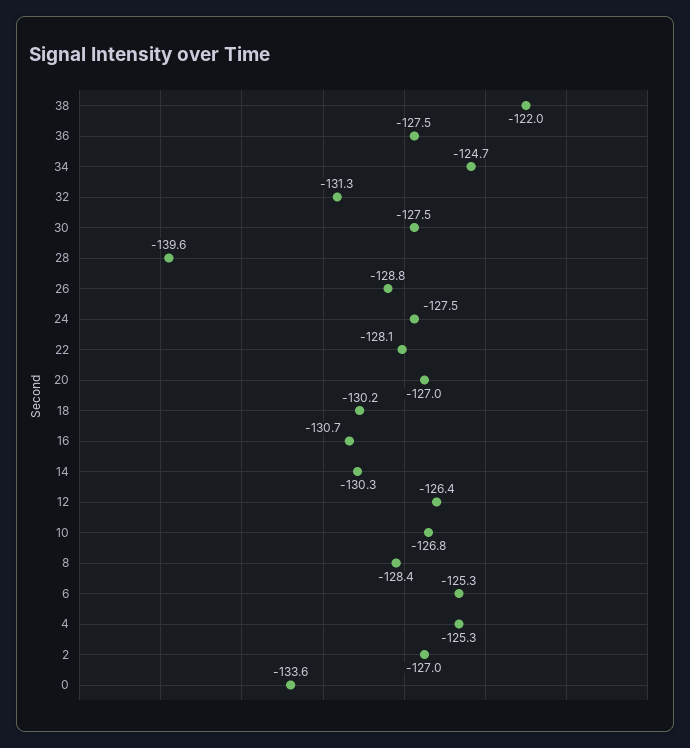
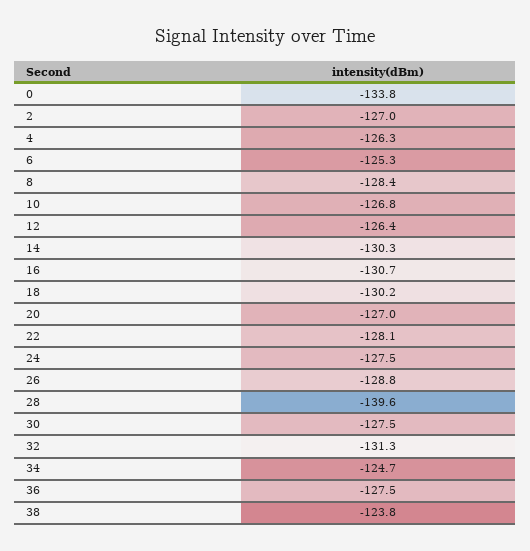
38: -122 -> -123.8
4: -125.3 -> -126.3
0: -133.6 -> -133.8

